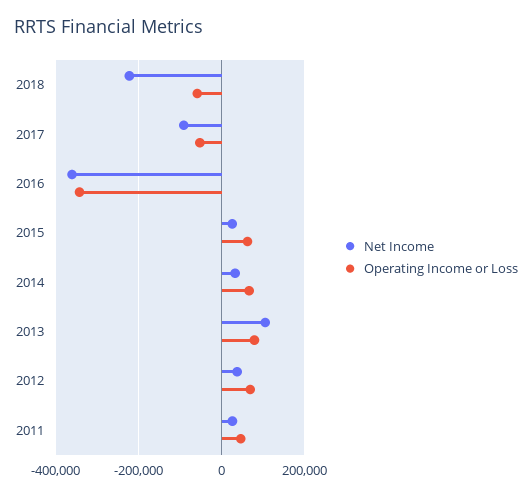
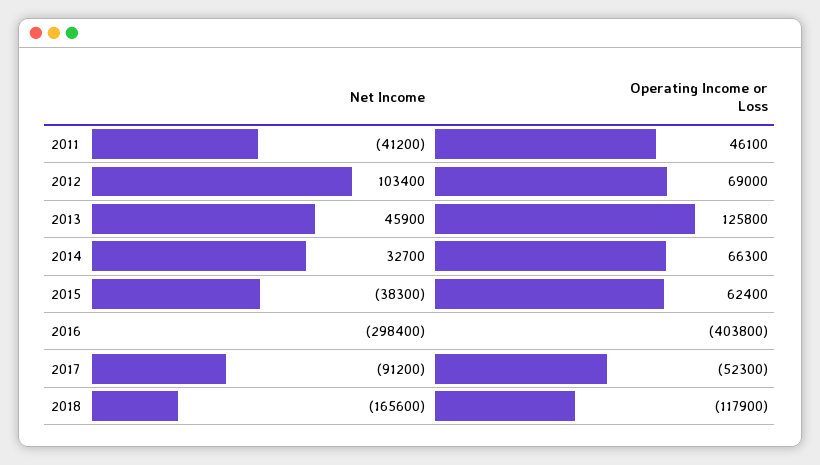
Net Income, 2018: -220000 -> -165600
Operating Income or Loss, 2018: -60000 -> -117900
Net Income, 2016: -360000 -> -298400
Operating Income or Loss, 2016: -340000 -> -403800
Net Income, 2015: 20000 -> -38300
Net Income, 2013: 100000 -> 45900
Operating Income or Loss, 2013: 80000 -> 125800
Net Income, 2012: 40000 -> 103400
Net Income, 2011: 20000 -> -41200

